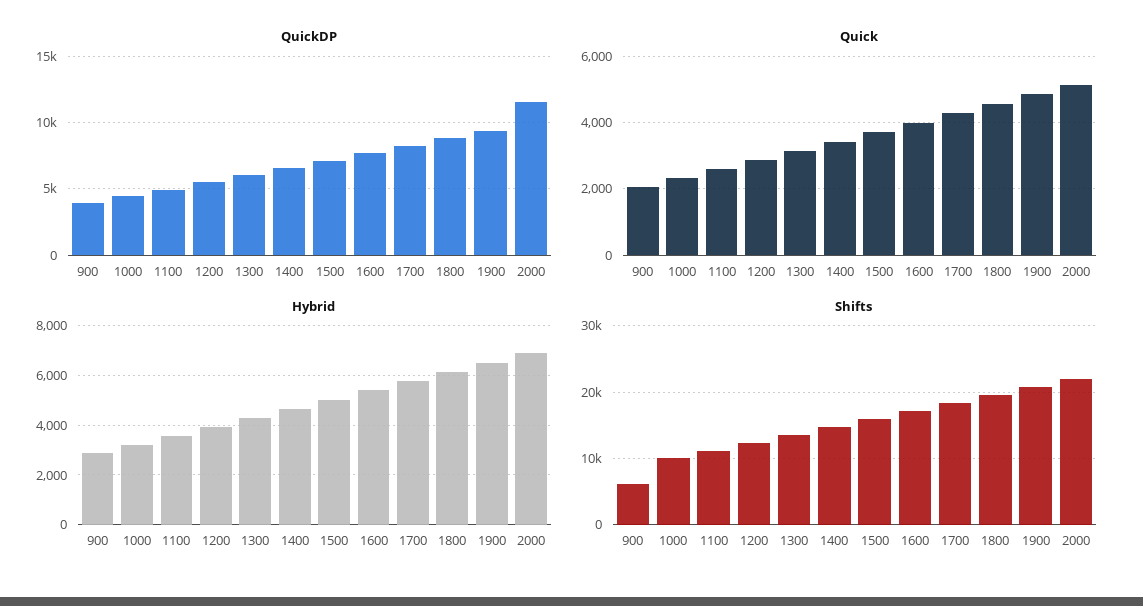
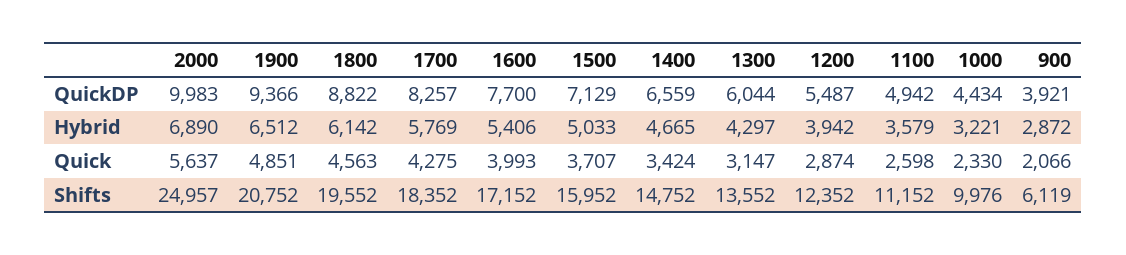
QuickDP, 2000: 11500 -> 9983
Quick, 2000: 5200 -> 5637
Shifts, 2000: 22000 -> 24957

